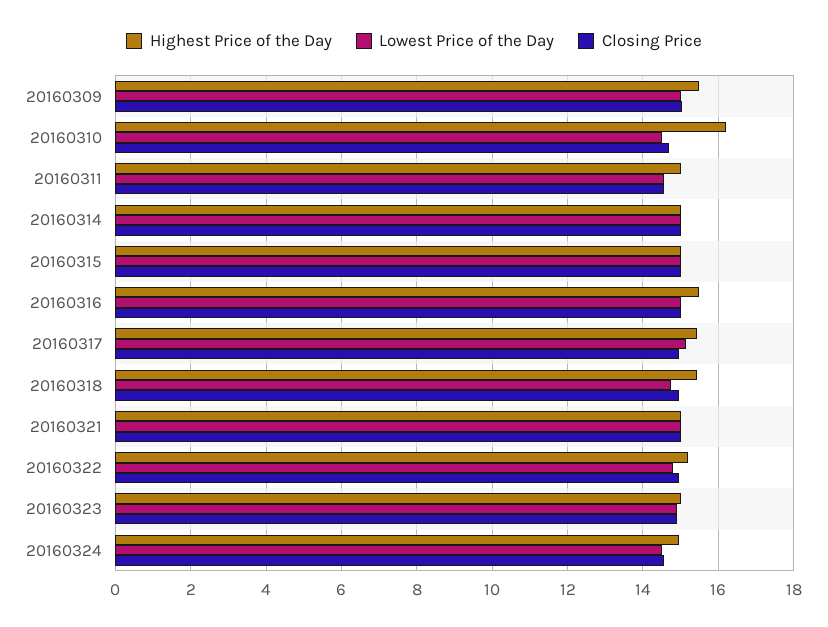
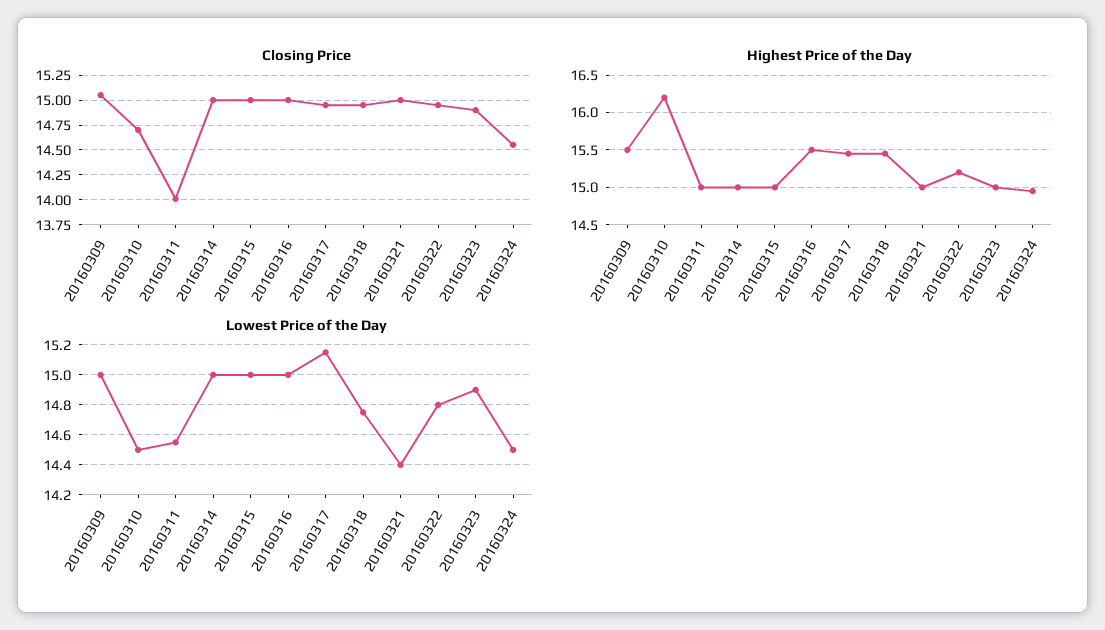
Closing Price, 20160311: 14.6 -> 14
Lowest Price of the Day, 20160321: 15 -> 14.4

